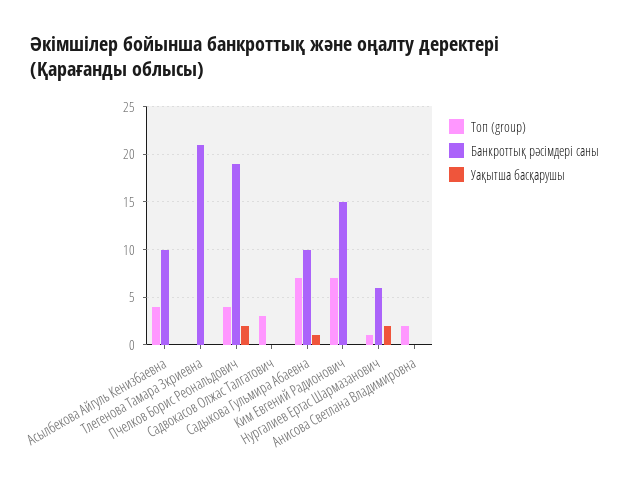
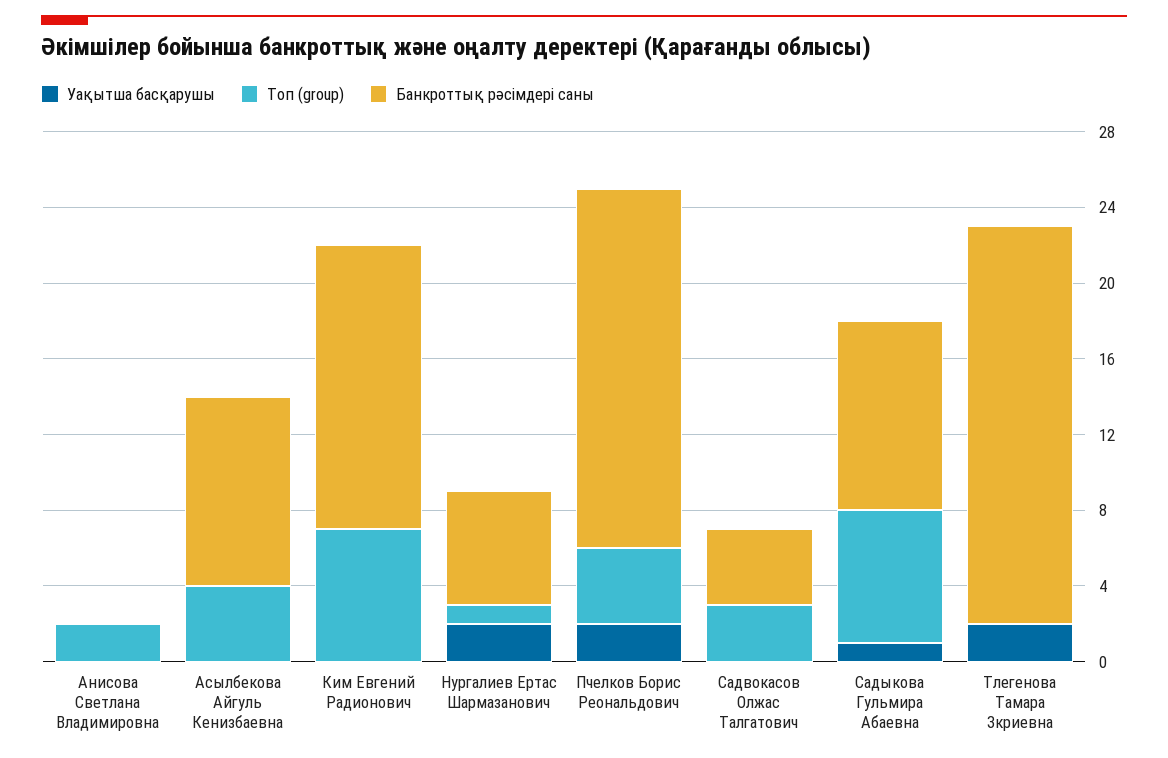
Уақытша басқарушы, Тлегенова Тамара Зкриевна: 0 -> 2
Банкроттық рәсімдері саны, Садвокасов Олжас Талгатович: 0 -> 4

